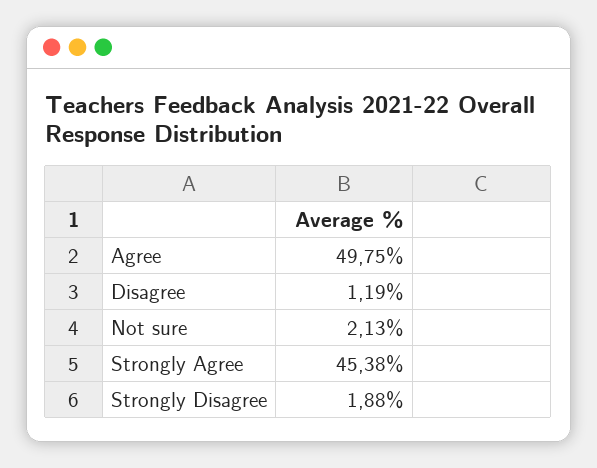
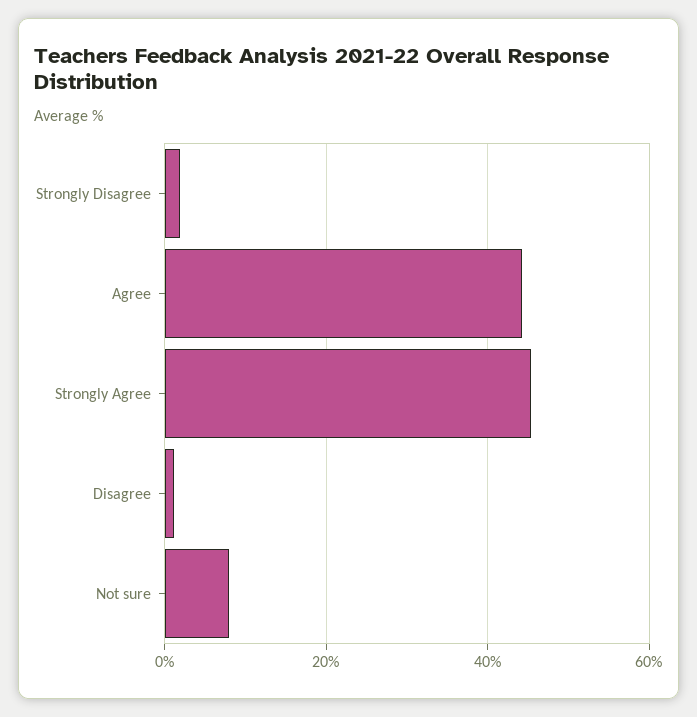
Agree: 49.75 -> 44
Not sure: 2.13 -> 8

